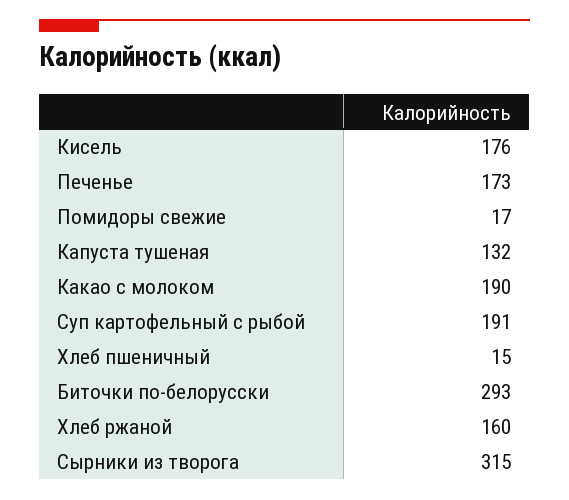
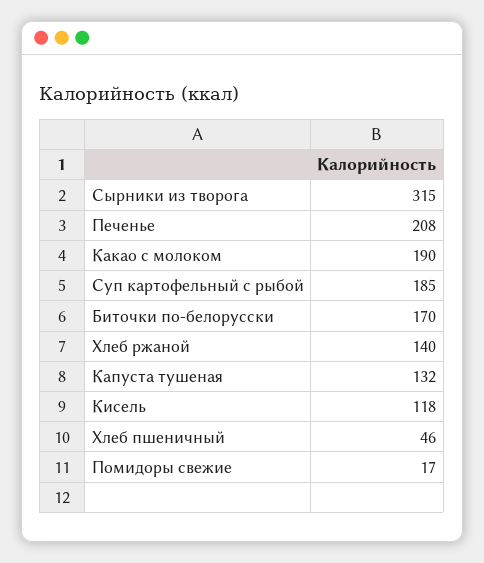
Кисель: 176 -> 118
Печенье: 173 -> 208
Суп картофельный с рыбой: 191 -> 185
Хлеб пшеничный: 15 -> 46
Биточки по-белорусски: 293 -> 170
Хлеб ржаной: 160 -> 140

